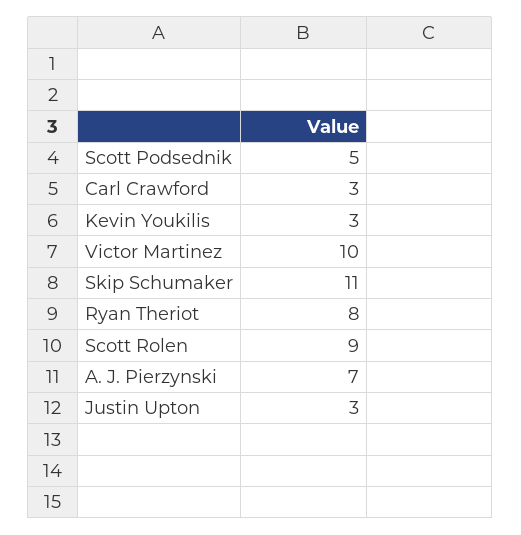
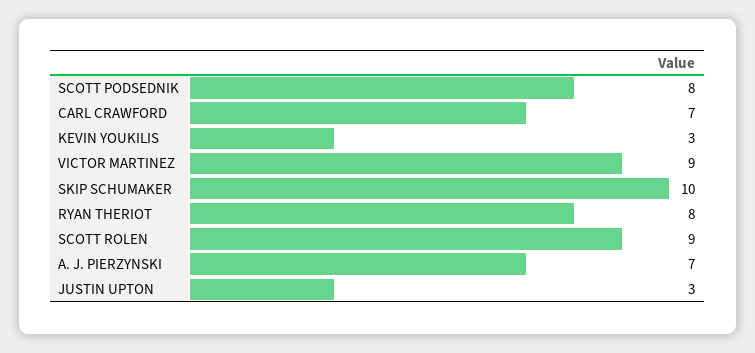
Scott Podsednik: 5 -> 8
Carl Crawford: 3 -> 7
Victor Martinez: 10 -> 9
Skip Schumaker: 11 -> 10

